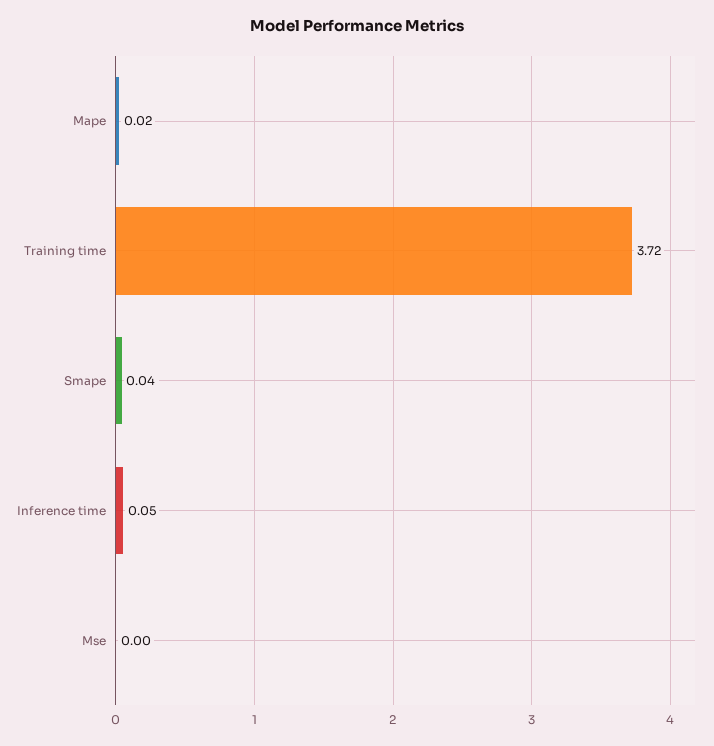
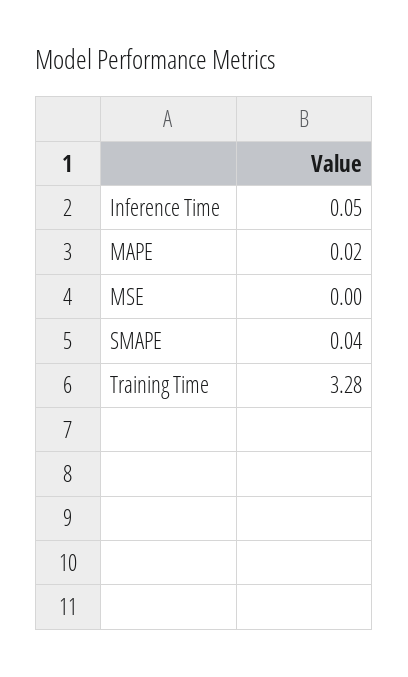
Training time: 3.72 -> 3.28

